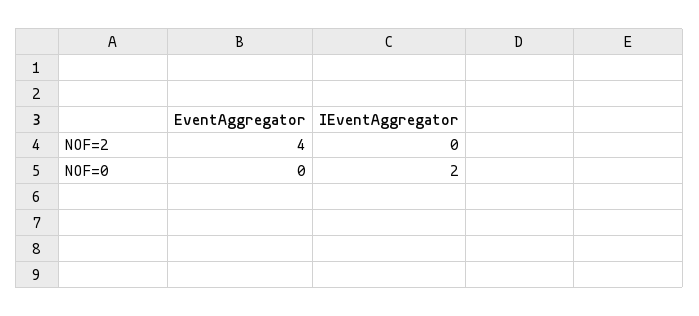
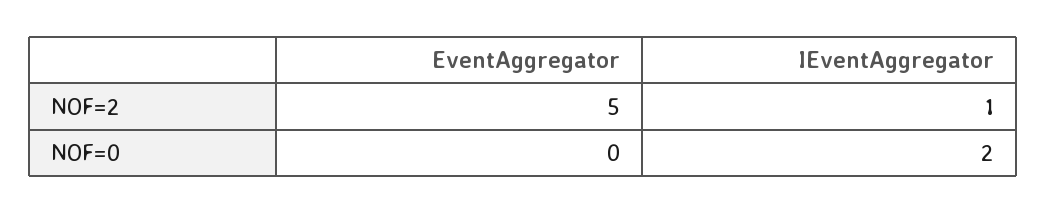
EventAggregator, NOF=2: 4 -> 5
IEventAggregator, NOF=2: 0 -> 1

